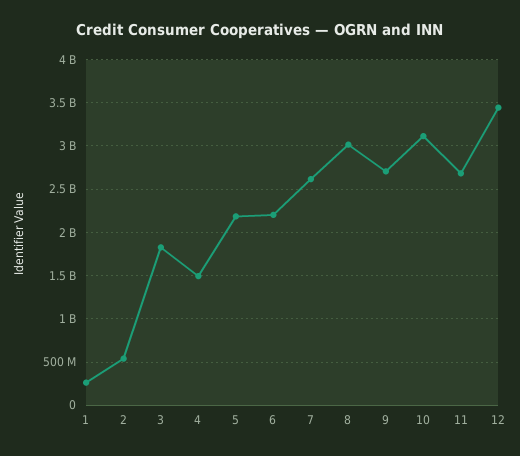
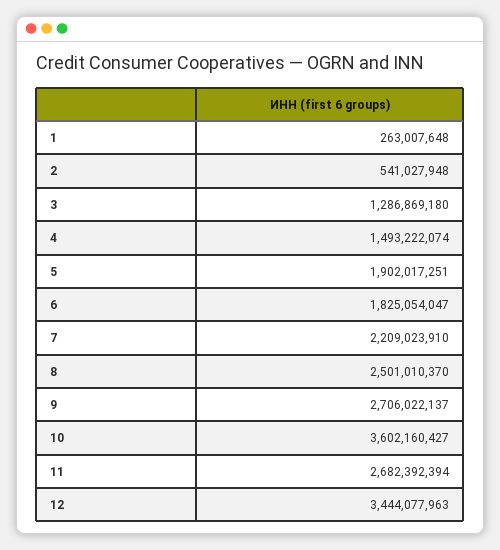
3: 1800000000 -> 1286869180
5: 2200000000 -> 1902017251
6: 2200000000 -> 1825054047
7: 2600000000 -> 2209023910
8: 3000000000 -> 2501010370
10: 3100000000 -> 3602160427

